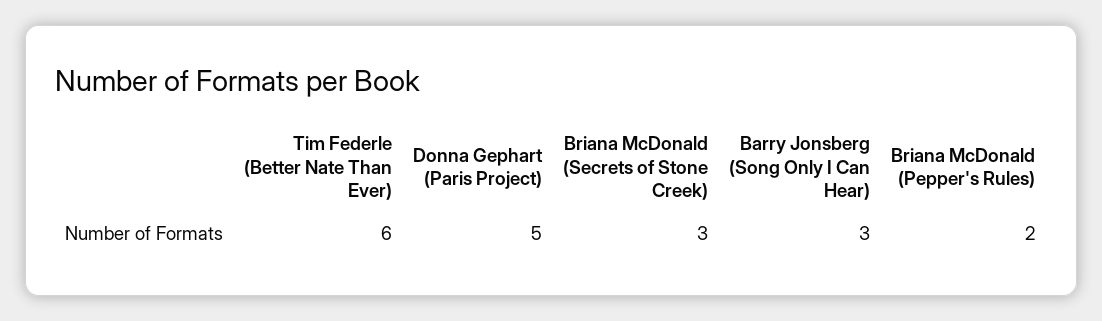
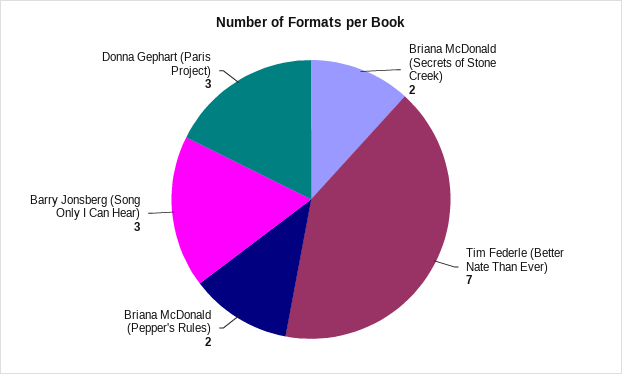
Tim Federle (Better Nate Than Ever): 6 -> 7
Donna Gephart (Paris Project): 5 -> 3
Briana McDonald (Secrets of Stone Creek): 3 -> 2

